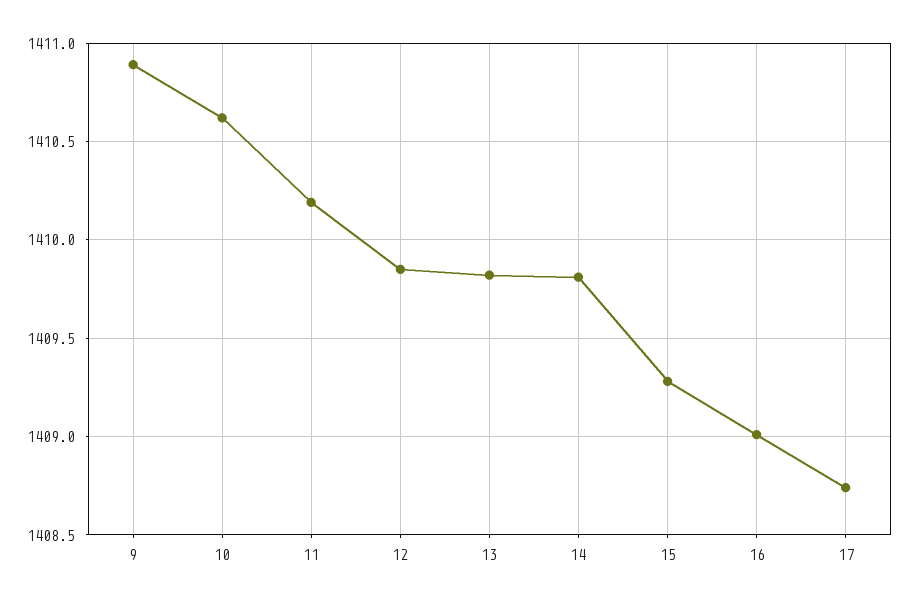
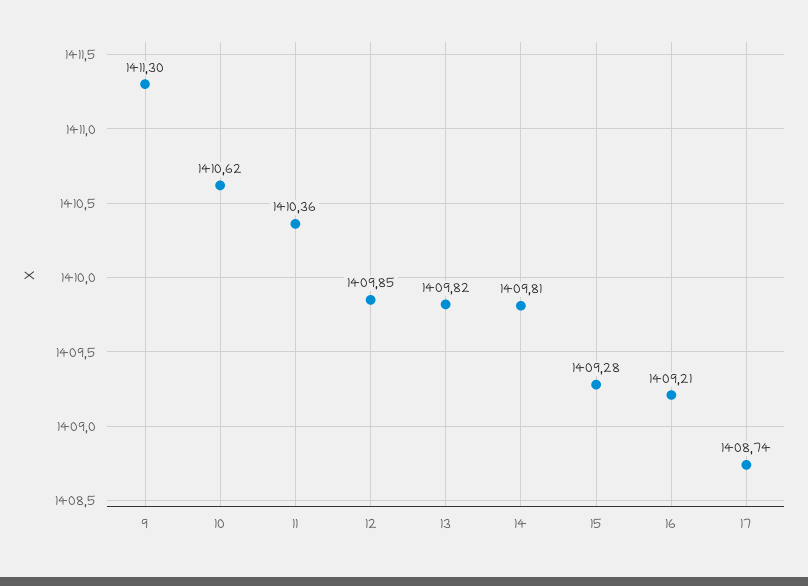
9: 1410.9 -> 1411.3
11: 1410.2 -> 1410.36
16: 1409 -> 1409.21

